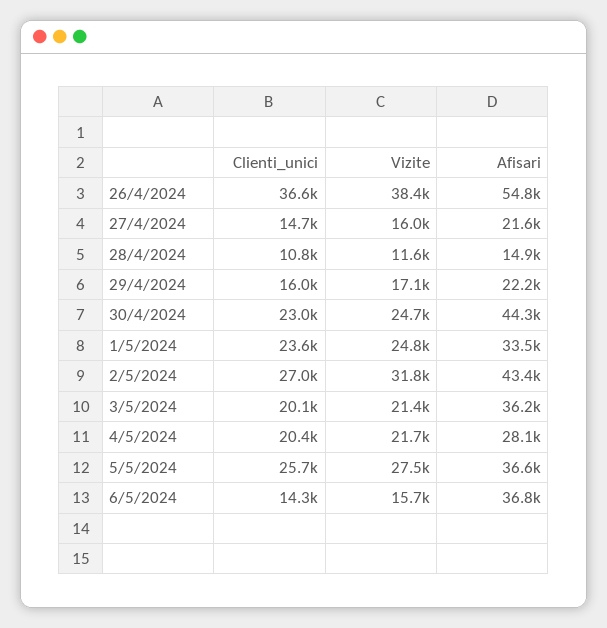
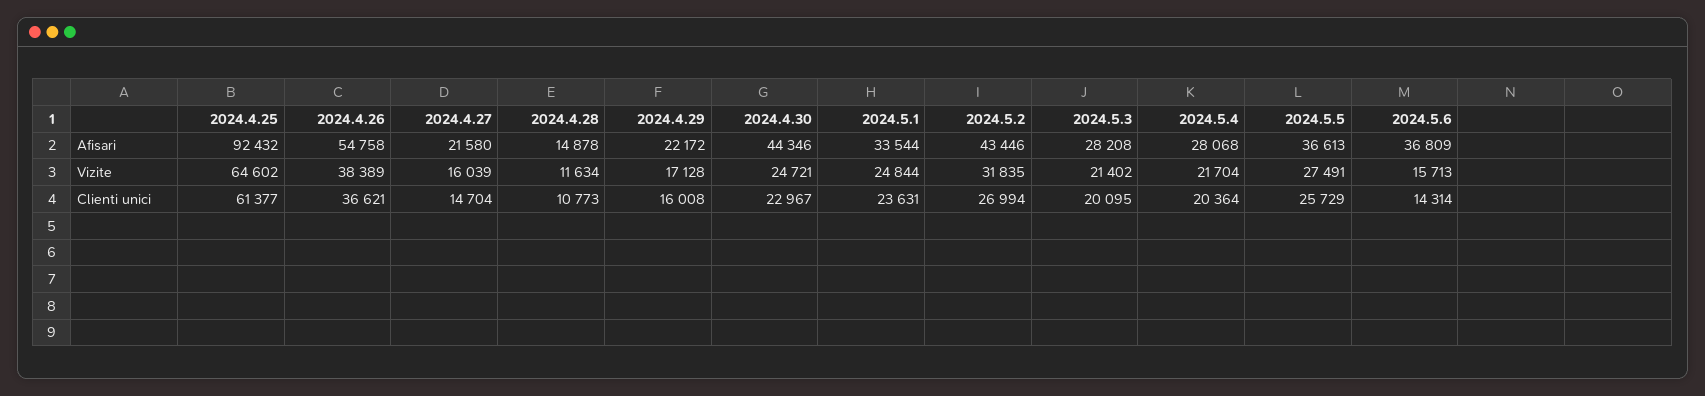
Afisari, 3/5/2024: 36200 -> 28208
Afisari, 2024.4.25: none -> 92432
Vizite, 2024.4.25: none -> 64602
Clienti_unici, 2024.4.25: none -> 61377

